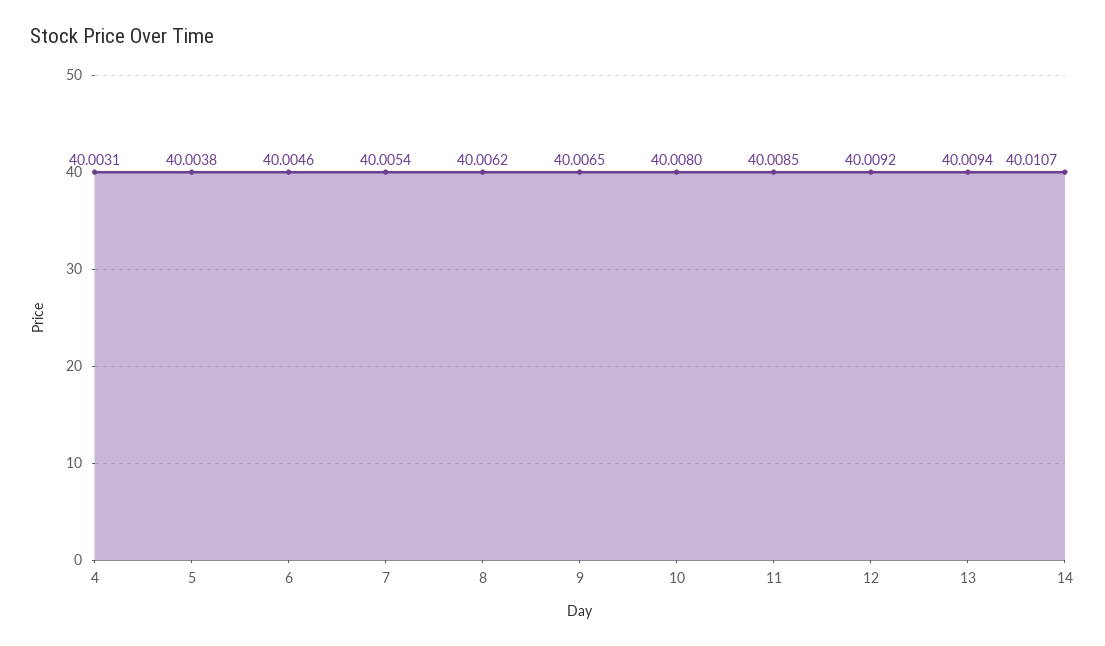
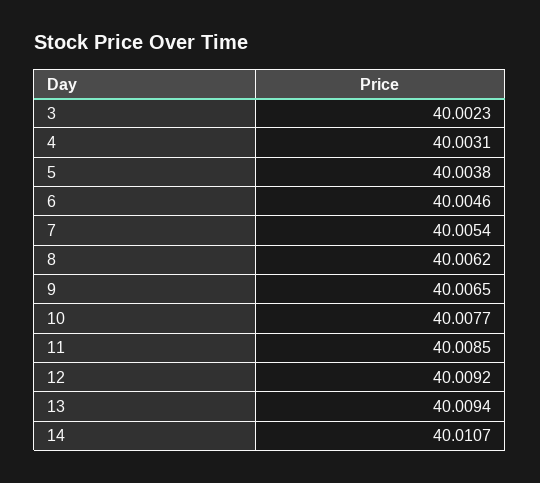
10: 40.008 -> 40.0077
3: none -> 40.0023

